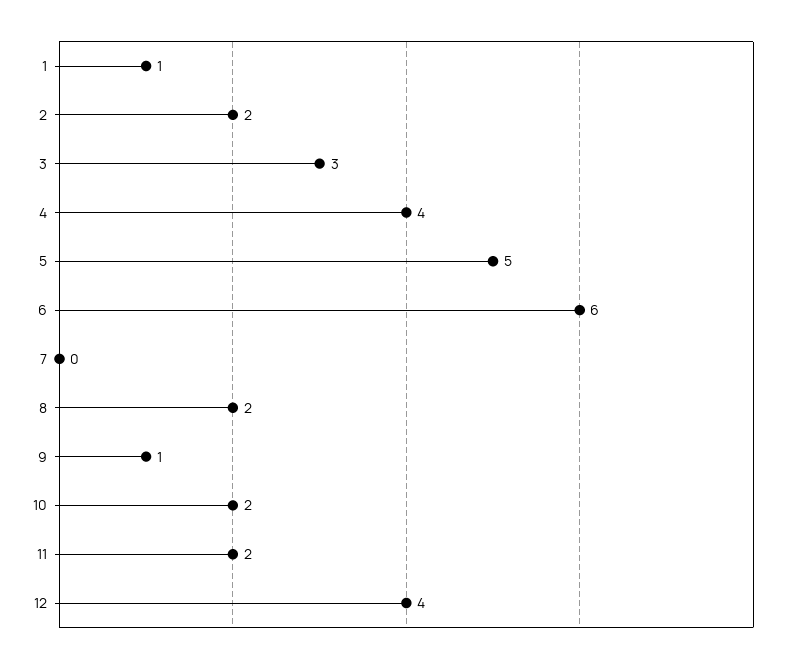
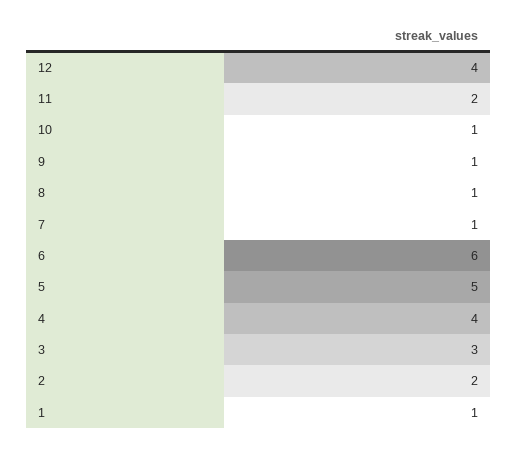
7: 0 -> 1
8: 2 -> 1
10: 2 -> 1

